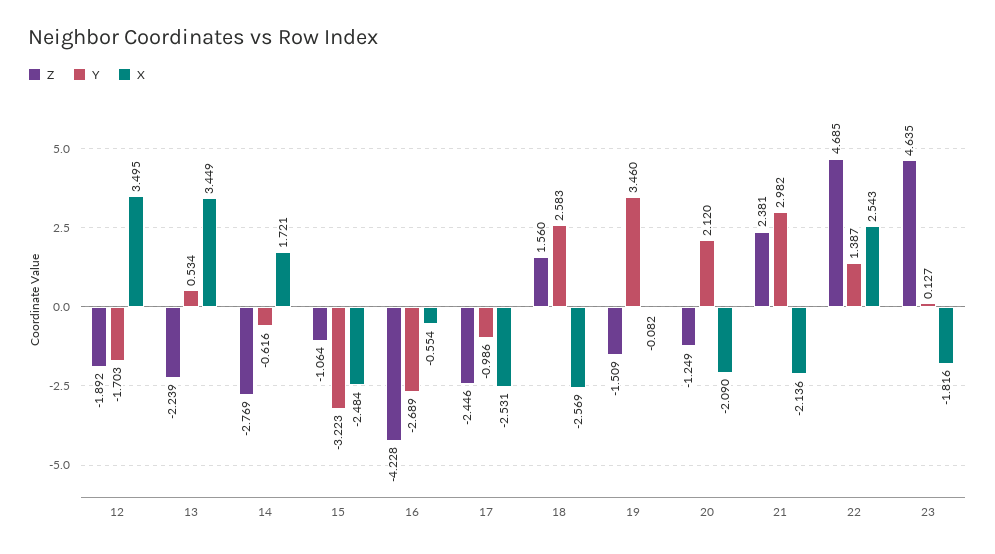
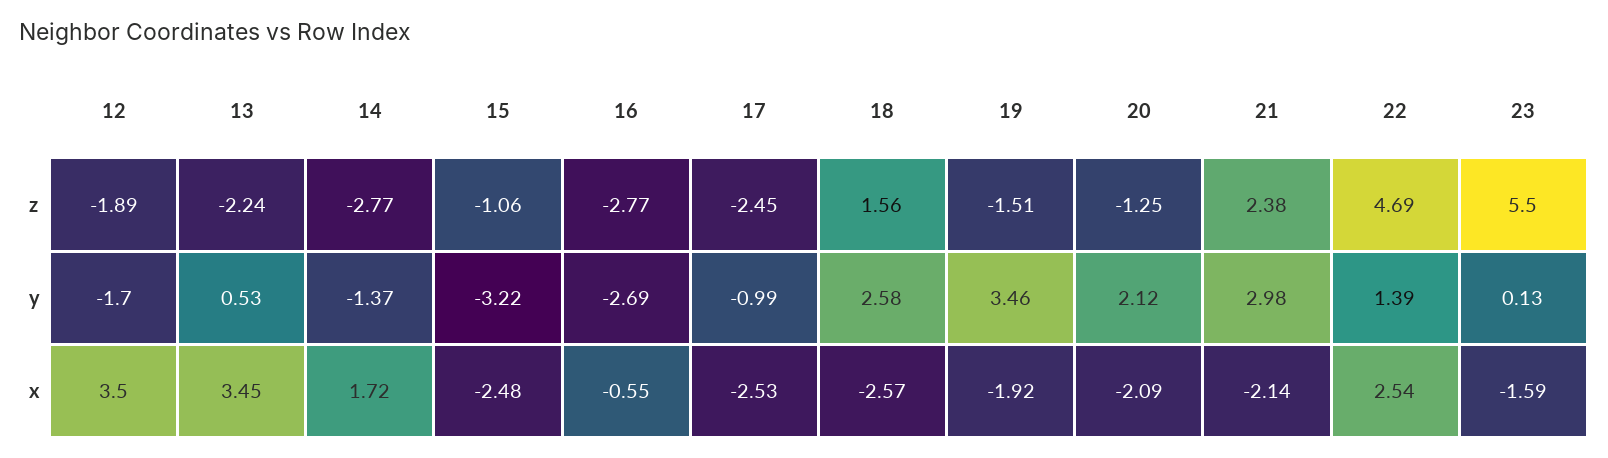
Y, 14: -0.616 -> -1.37
Z, 16: -4.228 -> -2.77
X, 19: -0.082 -> -1.92
Z, 23: 4.635 -> 5.5
X, 23: -1.816 -> -1.59

